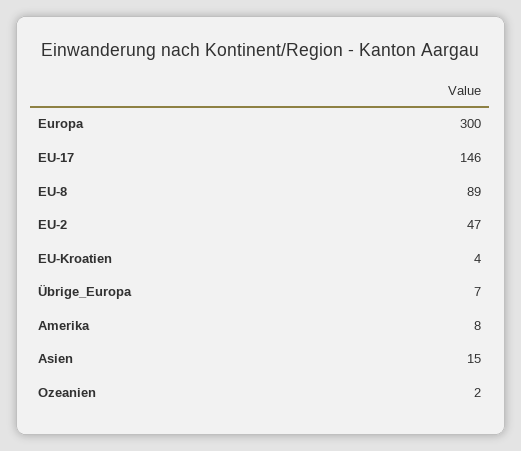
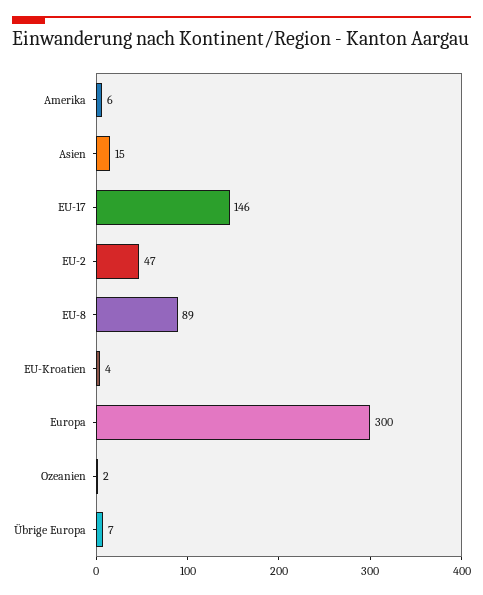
Amerika: 8 -> 6

